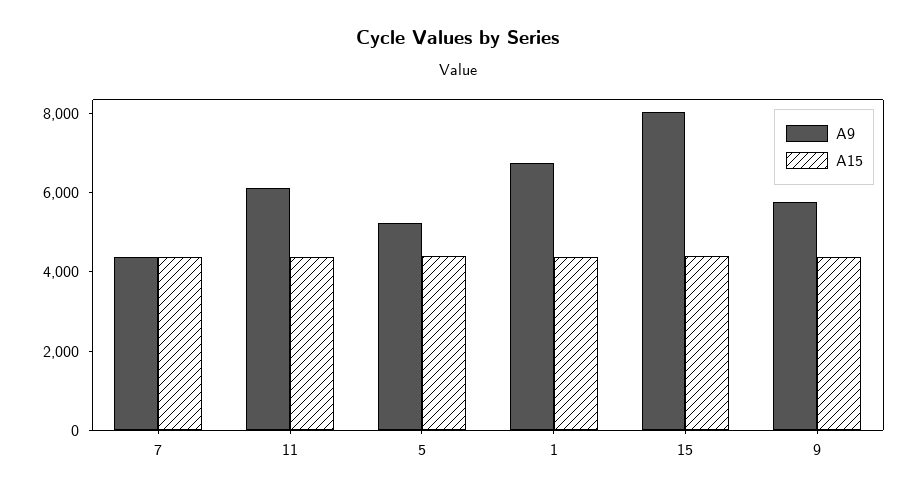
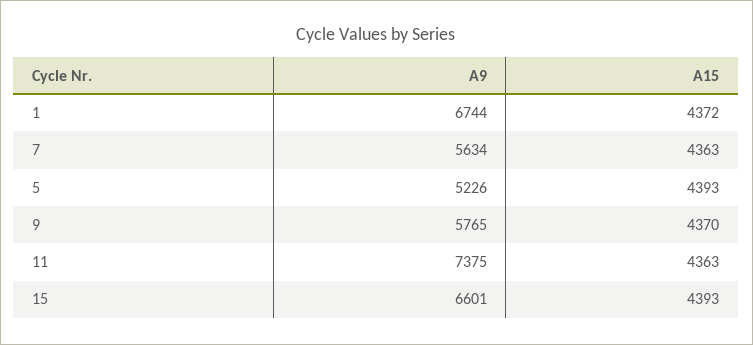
A9, 7: 4500 -> 5634
A9, 11: 6000 -> 7375
A9, 15: 8000 -> 6601

